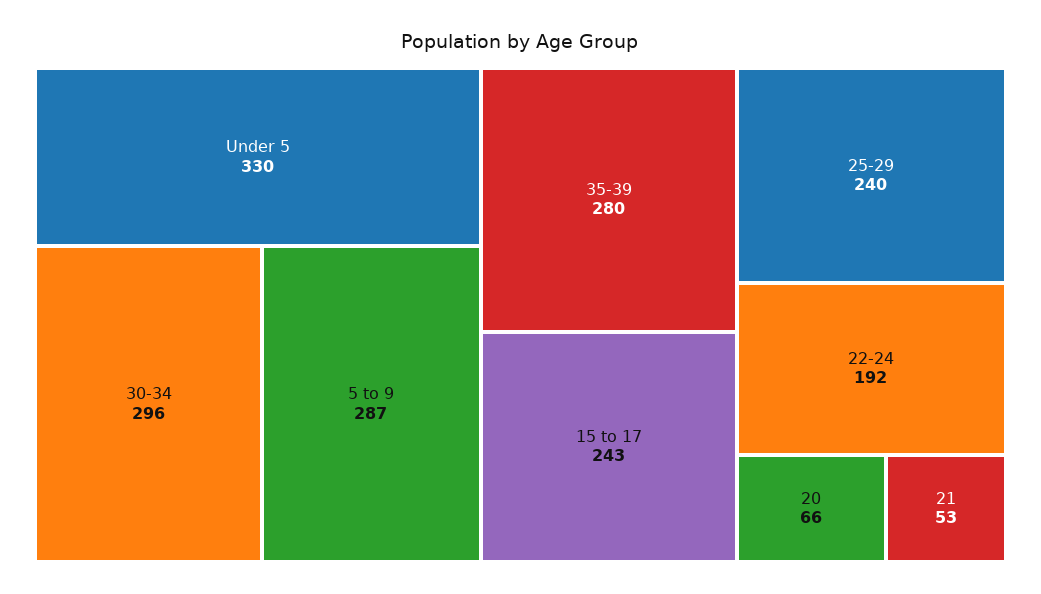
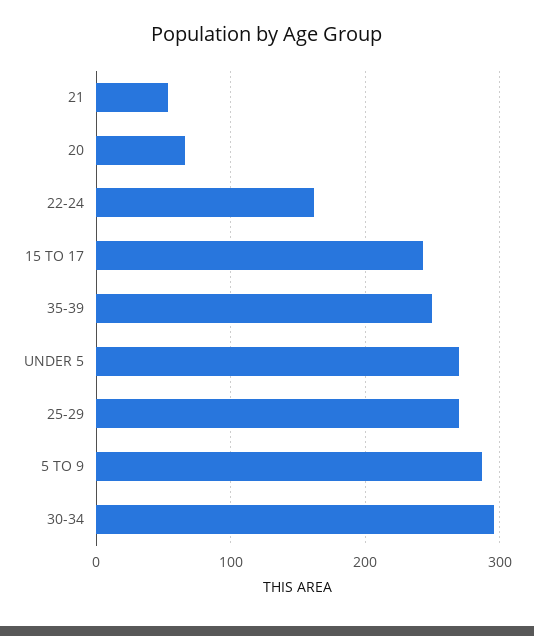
Under 5: 330 -> 270
35-39: 280 -> 250
25-29: 240 -> 270
22-24: 192 -> 160

